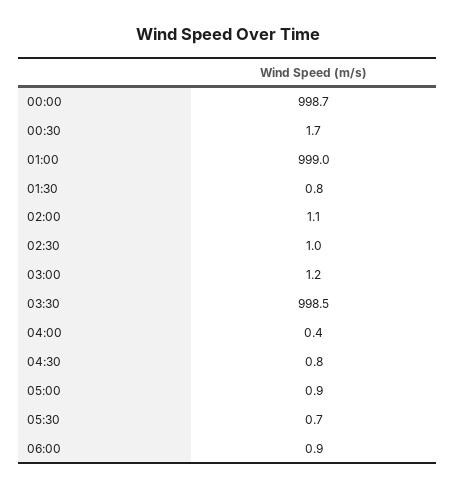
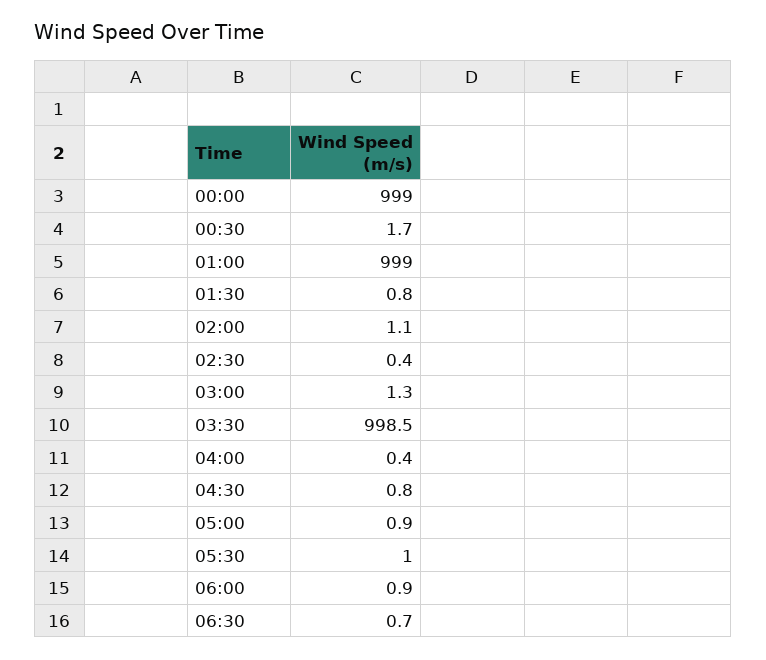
00:00: 998.7 -> 999
02:30: 1 -> 0.4
03:00: 1.2 -> 1.3
05:30: 0.7 -> 1
06:30: none -> 0.7

